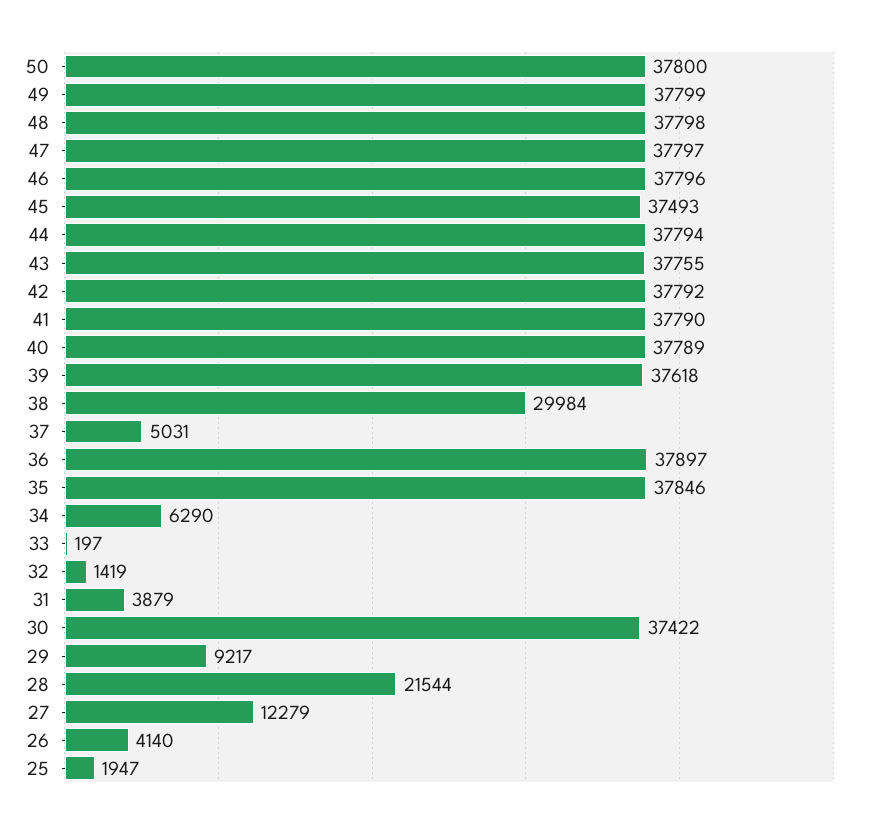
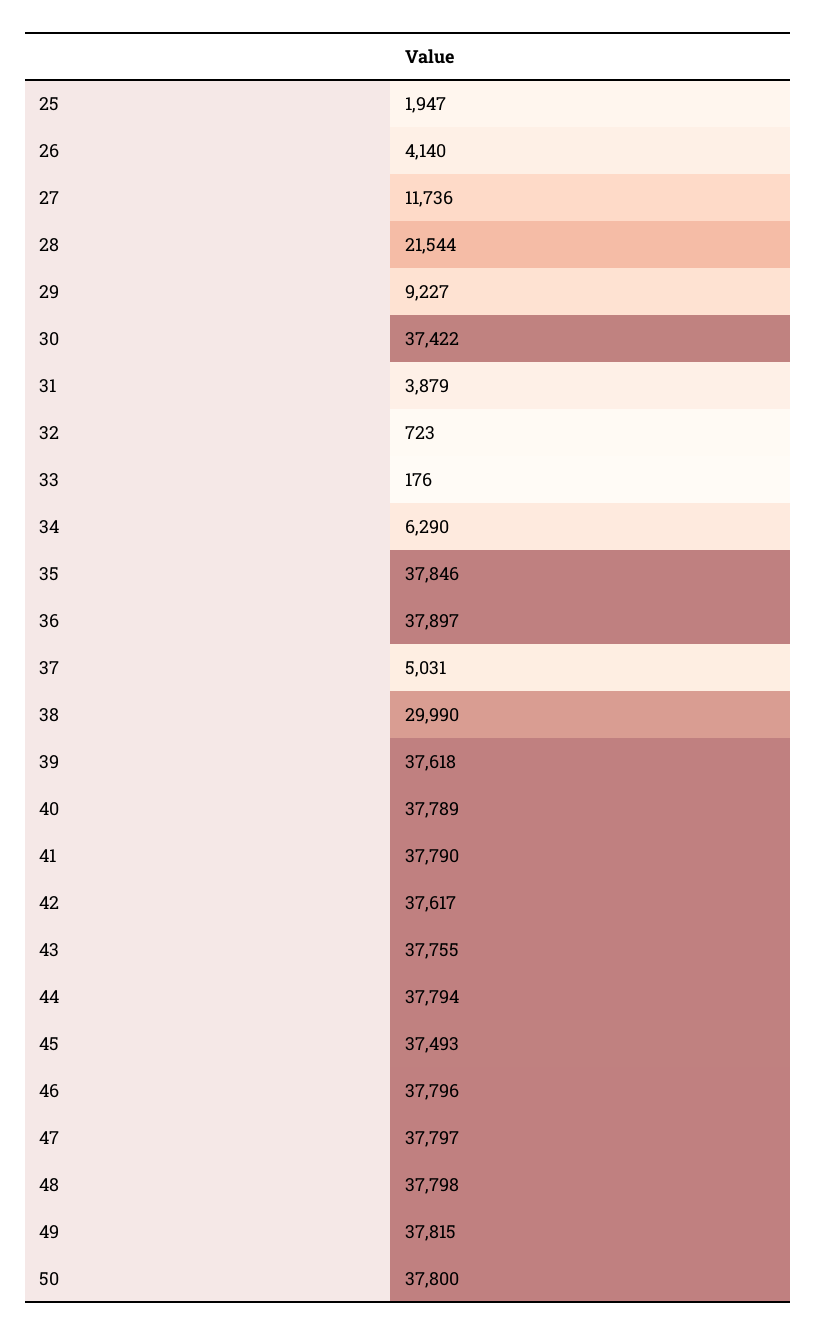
49: 37799 -> 37815
42: 37792 -> 37617
38: 29984 -> 29990
33: 197 -> 176
32: 1419 -> 723
29: 9217 -> 9227
27: 12279 -> 11736

